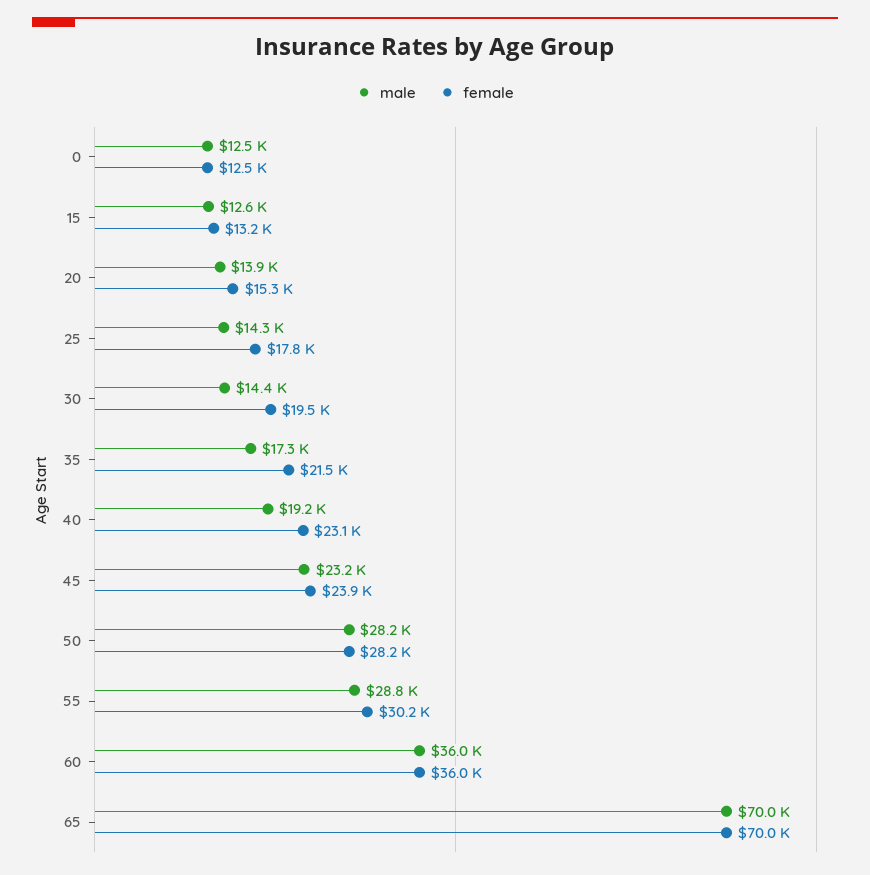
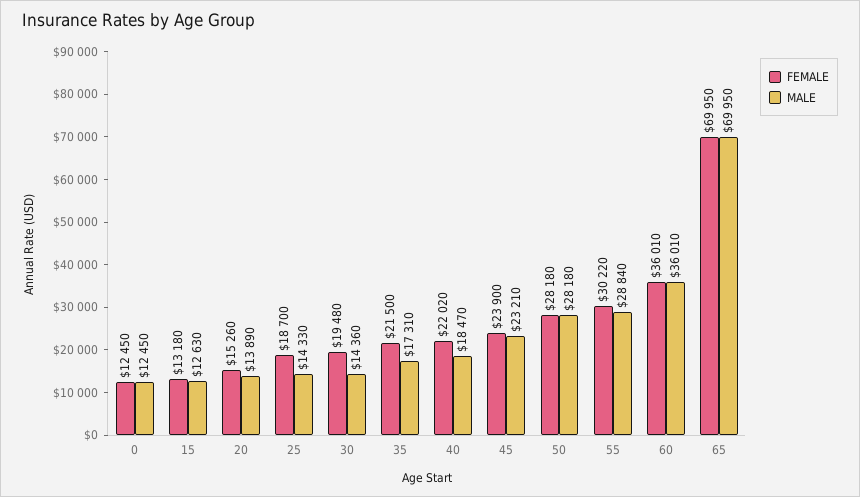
female, 25: 17800 -> 18700
male, 40: 19200 -> 18470
female, 40: 23100 -> 22020

